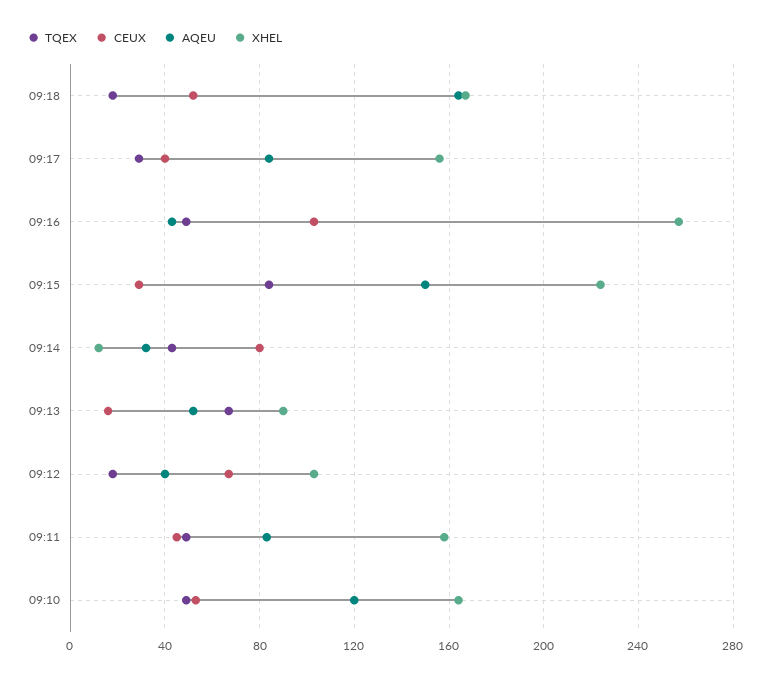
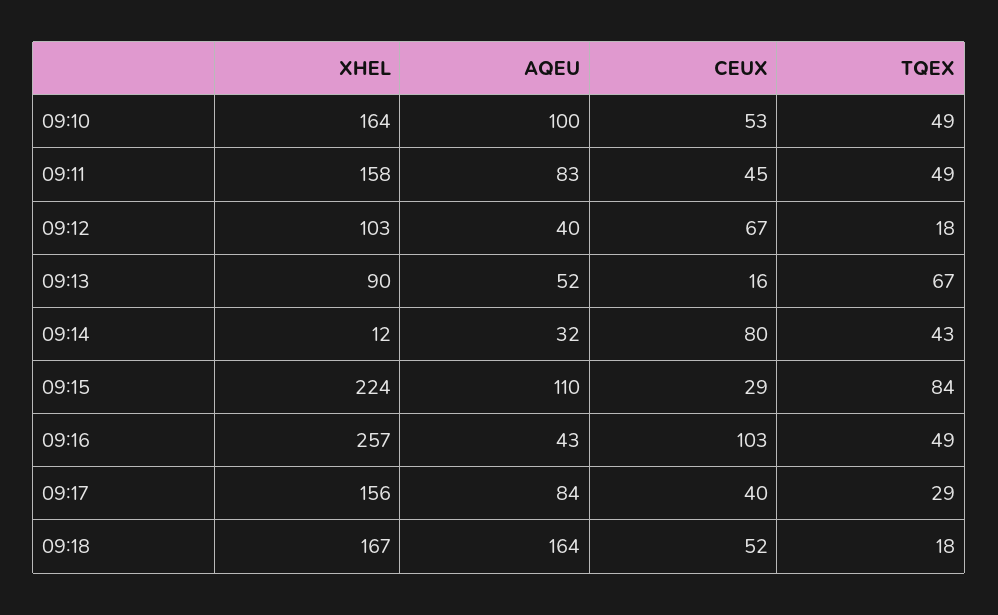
AQEU, 09:15: 150 -> 110
AQEU, 09:10: 120 -> 100

